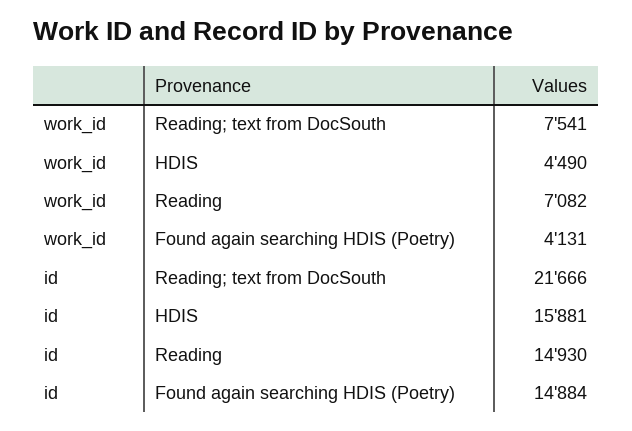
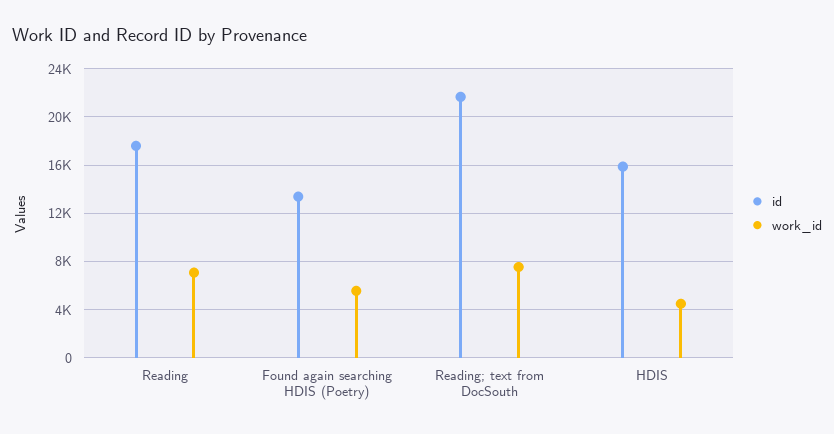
work_id, Found again searching HDIS (Poetry): 4131 -> 5500
id, Reading: 14930 -> 17500
id, Found again searching HDIS (Poetry): 14884 -> 13500

